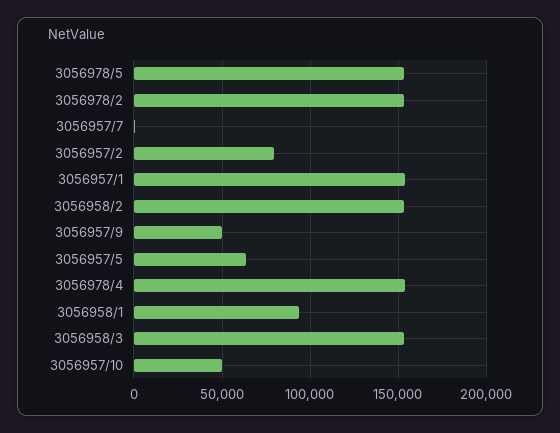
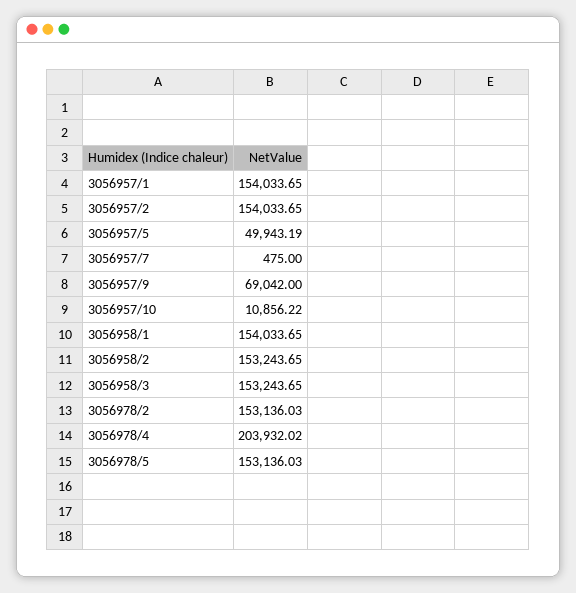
3056957/2: 80000 -> 154033.65
3056957/9: 50000 -> 69042
3056957/5: 65000 -> 49943.19
3056978/4: 155000 -> 203932.02
3056958/1: 95000 -> 154033.65
3056957/10: 50000 -> 10856.22

